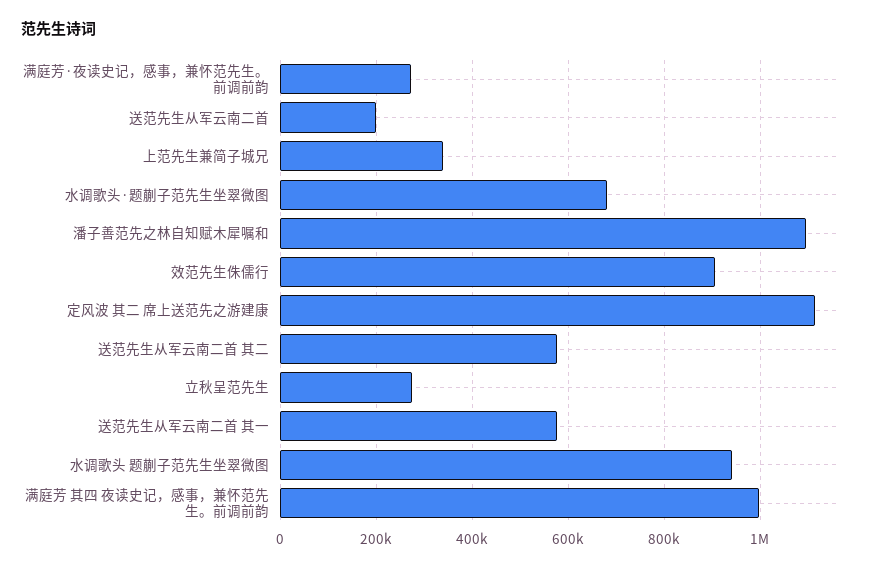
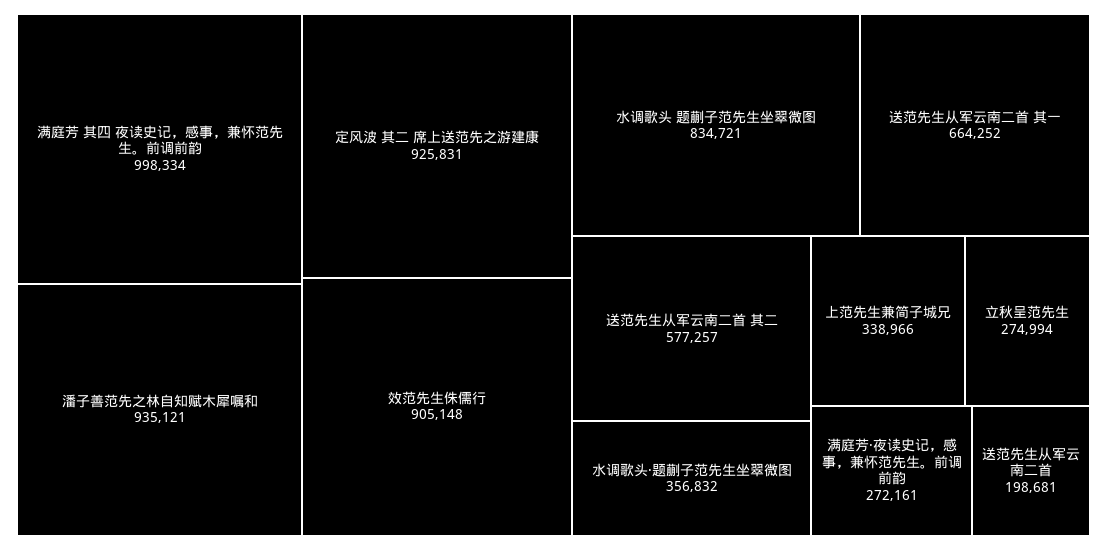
水调歌头·题蒯子范先生坐翠微图: 680000 -> 356832
潘子善范先之林自知赋木犀嘱和: 1100000 -> 935121
定风波 其二 席上送范先之游建康: 1120000 -> 925831
送范先生从军云南二首 其一: 580000 -> 664252
水调歌头 题蒯子范先生坐翠微图: 940000 -> 834721

